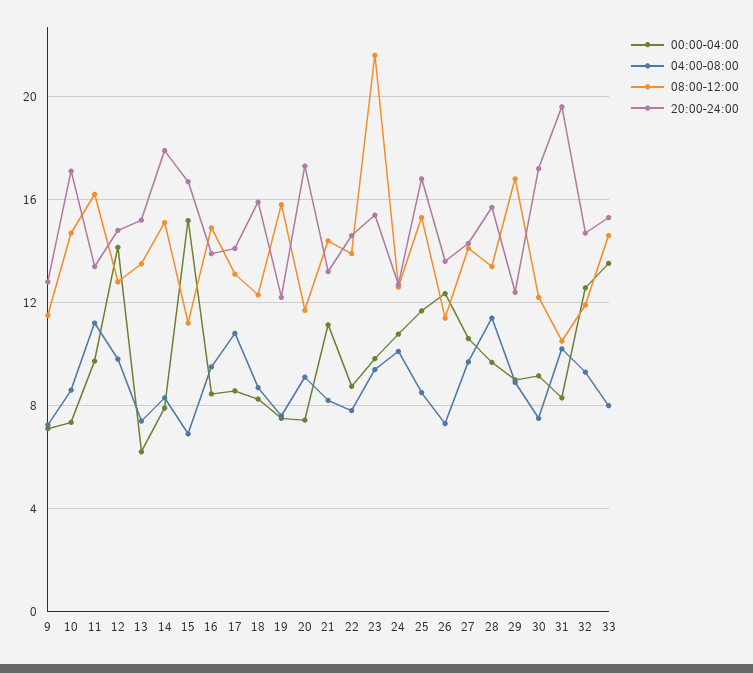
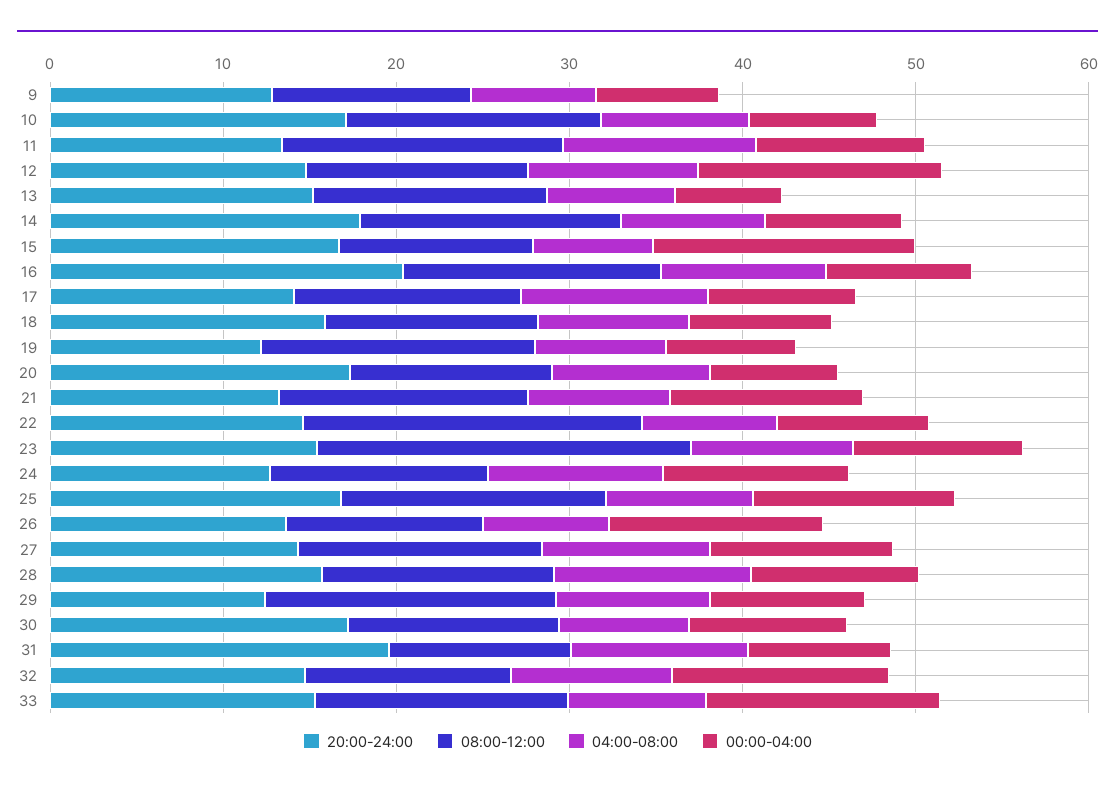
20:00-24:00, 16: 14 -> 20
08:00-12:00, 22: 14 -> 20

